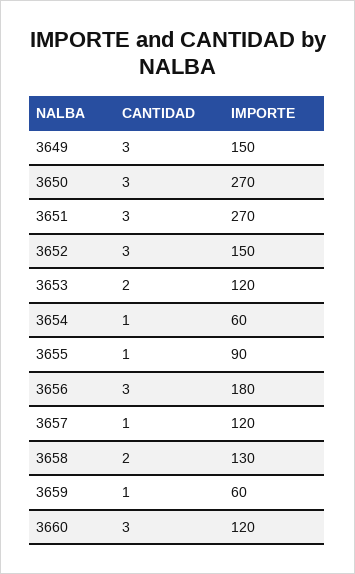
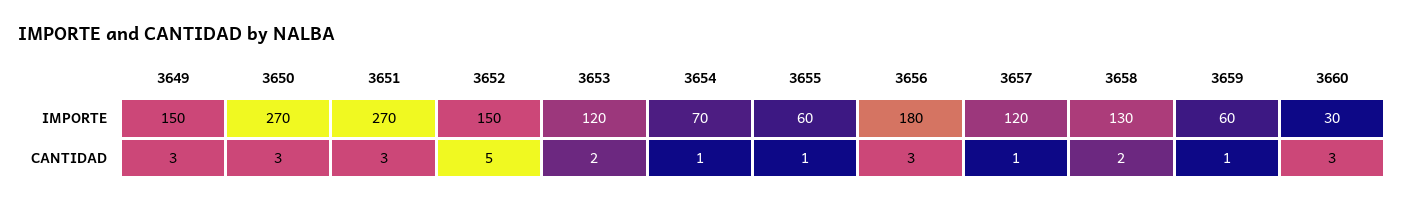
CANTIDAD, 3652: 3 -> 5
IMPORTE, 3654: 60 -> 70
IMPORTE, 3655: 90 -> 60
IMPORTE, 3660: 120 -> 30

